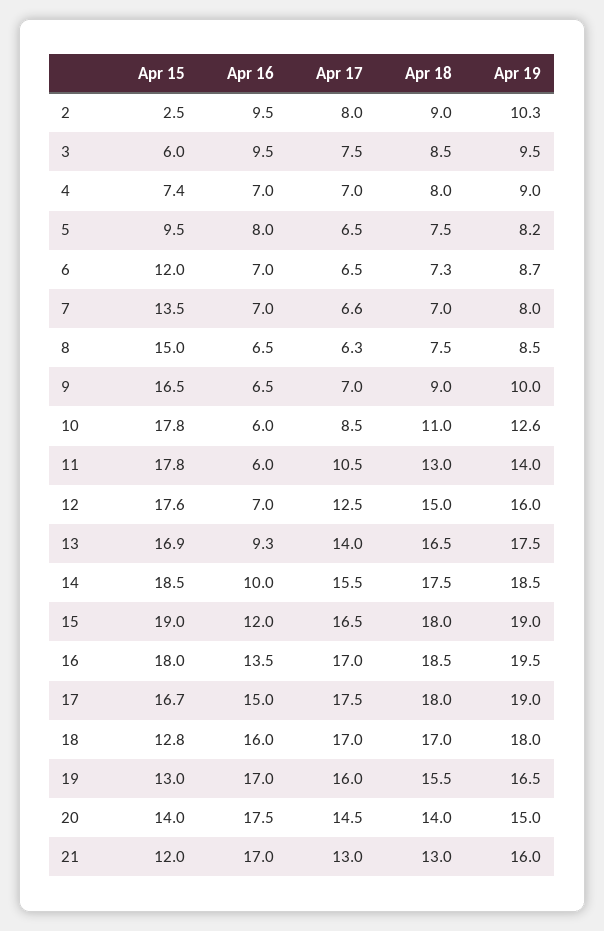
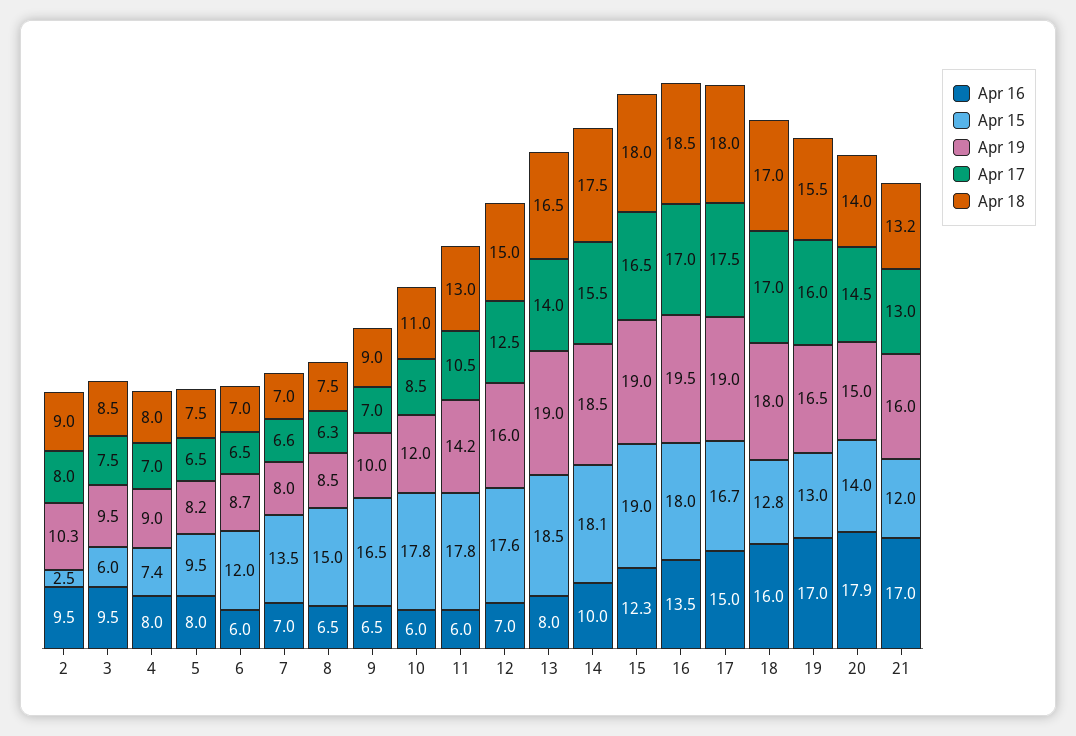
Apr 16, 4: 7 -> 8
Apr 16, 6: 7 -> 6
Apr 18, 6: 7.3 -> 7
Apr 19, 10: 12.6 -> 12
Apr 19, 11: 14 -> 14.2
Apr 15, 13: 16.9 -> 18.5
Apr 16, 13: 9.3 -> 8
Apr 19, 13: 17.5 -> 19
Apr 15, 14: 18.5 -> 18.1
Apr 16, 15: 12 -> 12.3
Apr 16, 20: 17.5 -> 17.9
Apr 18, 21: 13 -> 13.2

